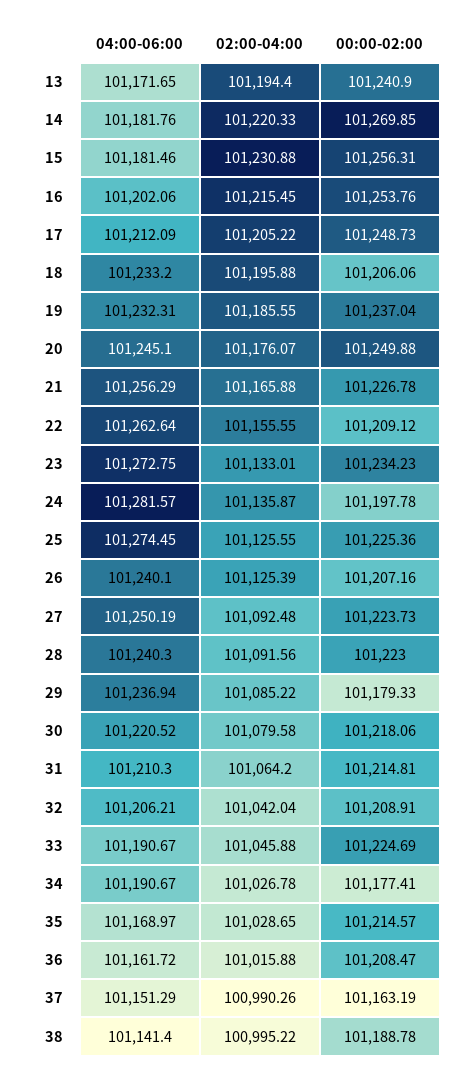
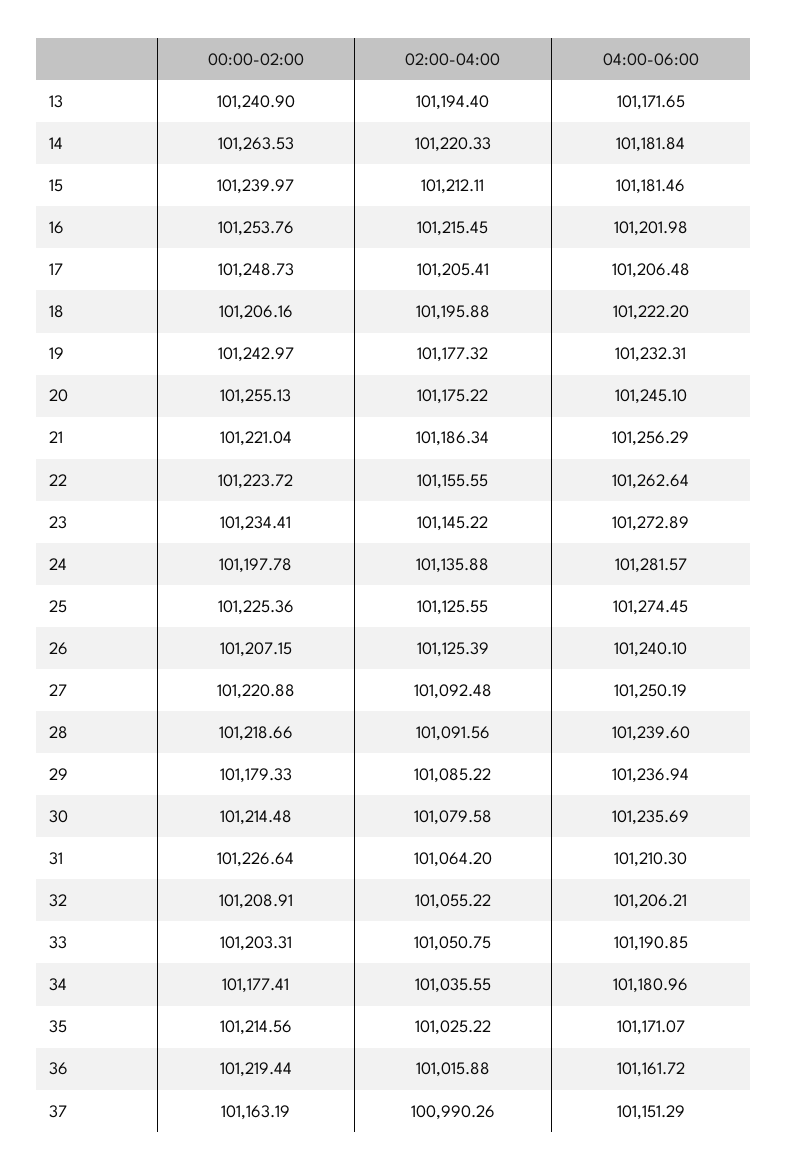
04:00-06:00, 14: 101181.76 -> 101181.84
00:00-02:00, 14: 101269.85 -> 101263.53
02:00-04:00, 15: 101230.88 -> 101212.11
00:00-02:00, 15: 101256.31 -> 101239.97
04:00-06:00, 16: 101202.06 -> 101201.98
04:00-06:00, 17: 101212.09 -> 101206.48
02:00-04:00, 17: 101205.22 -> 101205.41
04:00-06:00, 18: 101233.2 -> 101222.2
00:00-02:00, 18: 101206.06 -> 101206.16
02:00-04:00, 19: 101185.55 -> 101177.32
00:00-02:00, 19: 101237.04 -> 101242.97
02:00-04:00, 20: 101176.07 -> 101175.22
00:00-02:00, 20: 101249.88 -> 101255.13
02:00-04:00, 21: 101165.88 -> 101186.34
00:00-02:00, 21: 101226.78 -> 101221.04
00:00-02:00, 22: 101209.12 -> 101223.72
04:00-06:00, 23: 101272.75 -> 101272.89
02:00-04:00, 23: 101133.01 -> 101145.22
00:00-02:00, 23: 101234.23 -> 101234.41
02:00-04:00, 24: 101135.87 -> 101135.88
00:00-02:00, 26: 101207.16 -> 101207.15
00:00-02:00, 27: 101223.73 -> 101220.88
04:00-06:00, 28: 101240.3 -> 101239.6
00:00-02:00, 28: 101223 -> 101218.66
04:00-06:00, 30: 101220.52 -> 101235.69
00:00-02:00, 30: 101218.06 -> 101214.48
00:00-02:00, 31: 101214.81 -> 101226.64
02:00-04:00, 32: 101042.04 -> 101055.22
04:00-06:00, 33: 101190.67 -> 101190.85
02:00-04:00, 33: 101045.88 -> 101050.75
00:00-02:00, 33: 101224.69 -> 101203.31
04:00-06:00, 34: 101190.67 -> 101180.96
02:00-04:00, 34: 101026.78 -> 101035.55
04:00-06:00, 35: 101168.97 -> 101171.07
02:00-04:00, 35: 101028.65 -> 101025.22
00:00-02:00, 35: 101214.57 -> 101214.56
00:00-02:00, 36: 101208.47 -> 101219.44
04:00-06:00, 38: 101141.4 -> none
02:00-04:00, 38: 100995.22 -> none
00:00-02:00, 38: 101188.78 -> none

